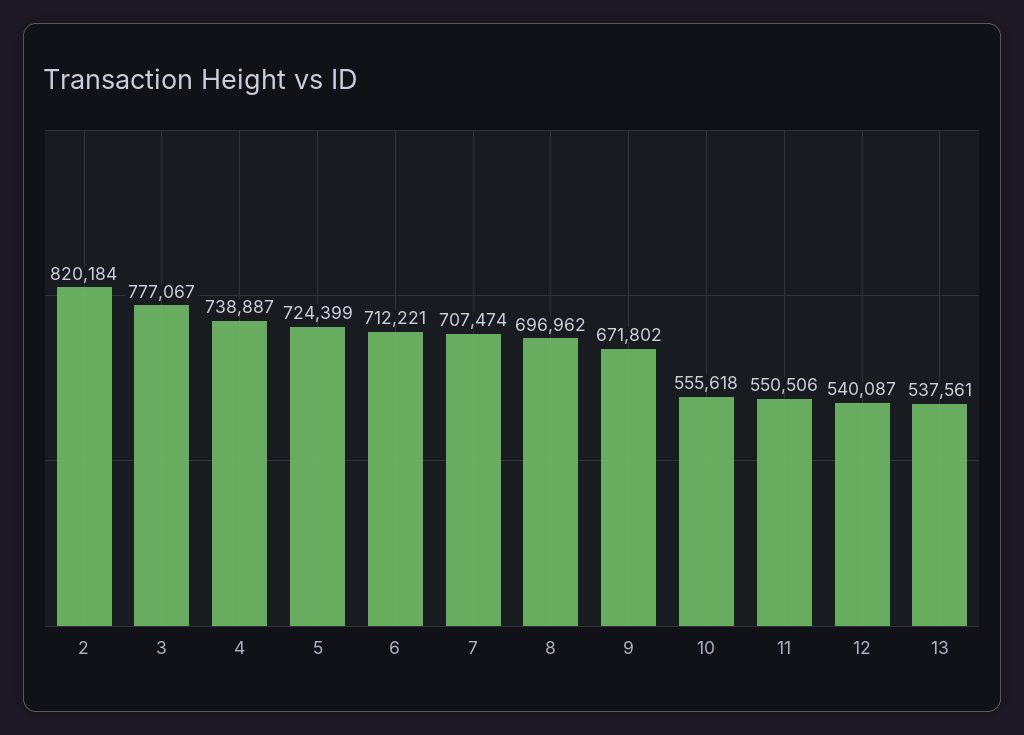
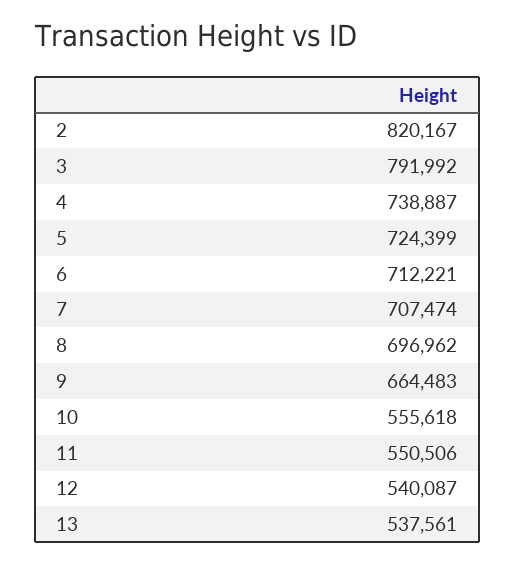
2: 820184 -> 820167
3: 777067 -> 791992
9: 671802 -> 664483

